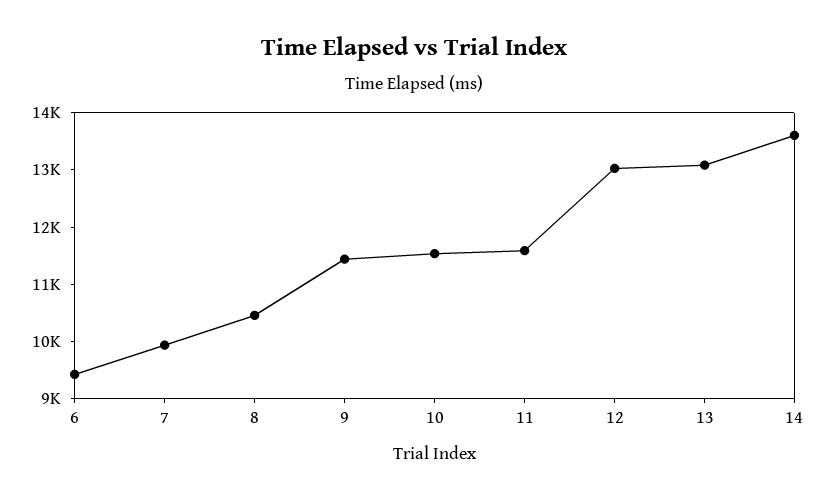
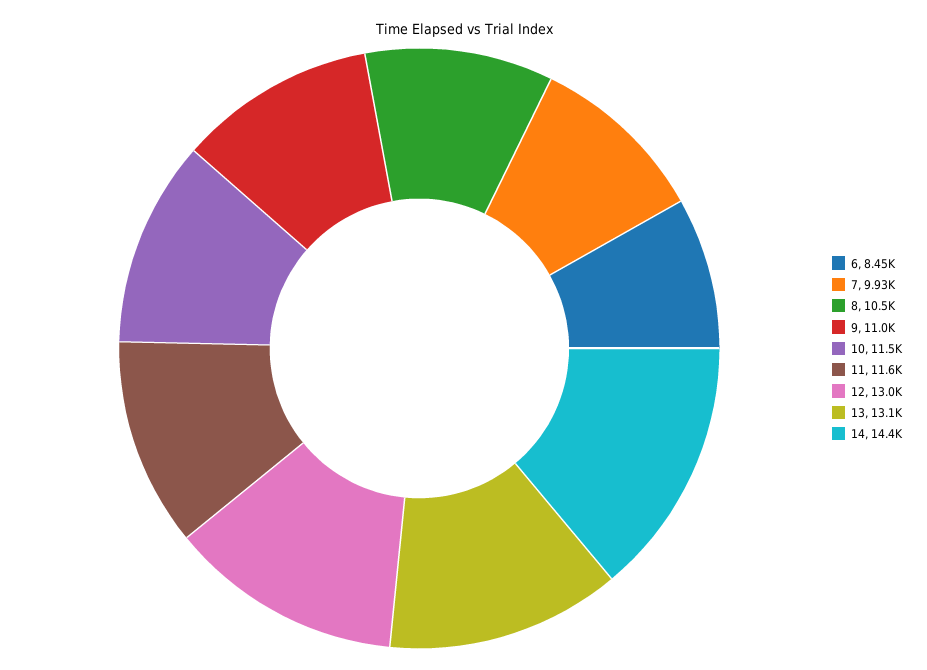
6: 9400 -> 8450
9: 11400 -> 11000
14: 13600 -> 14400

